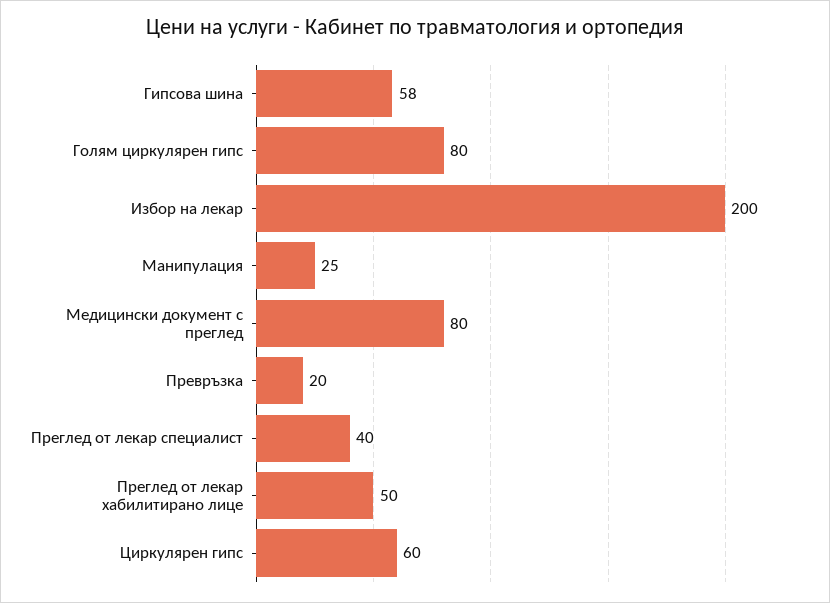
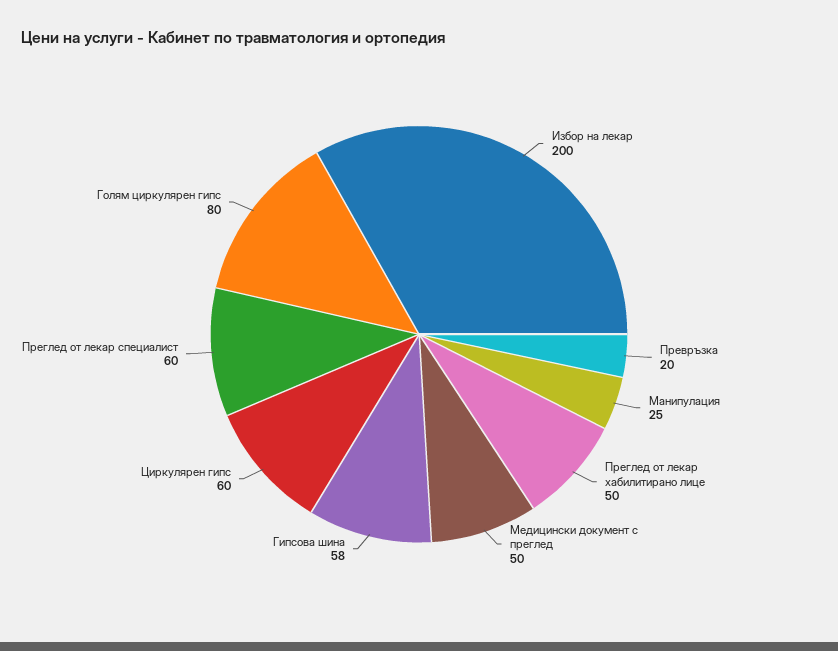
Медицински документ с преглед: 80 -> 50
Преглед от лекар специалист: 40 -> 60

